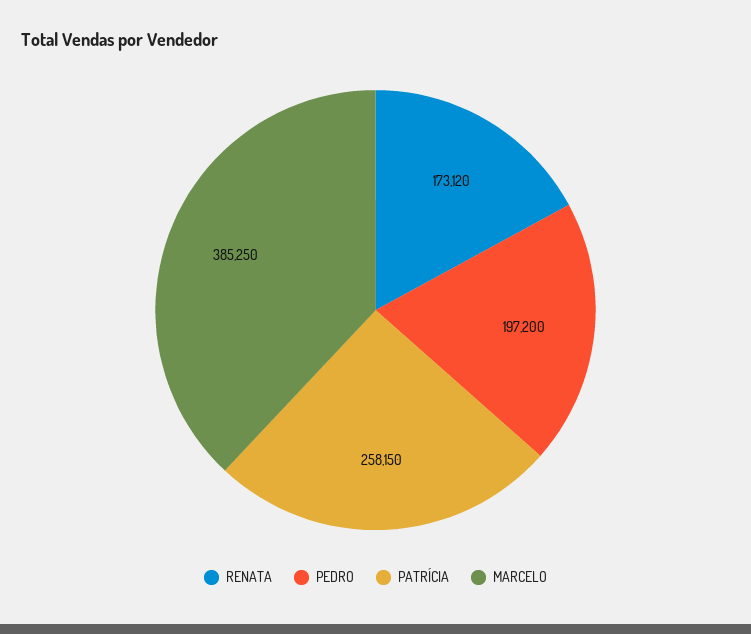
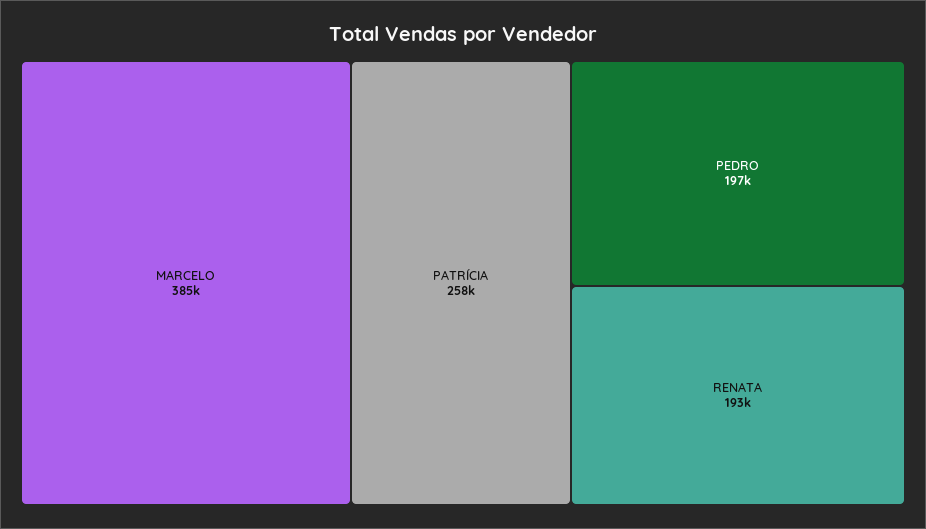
RENATA: 173120 -> 193000

